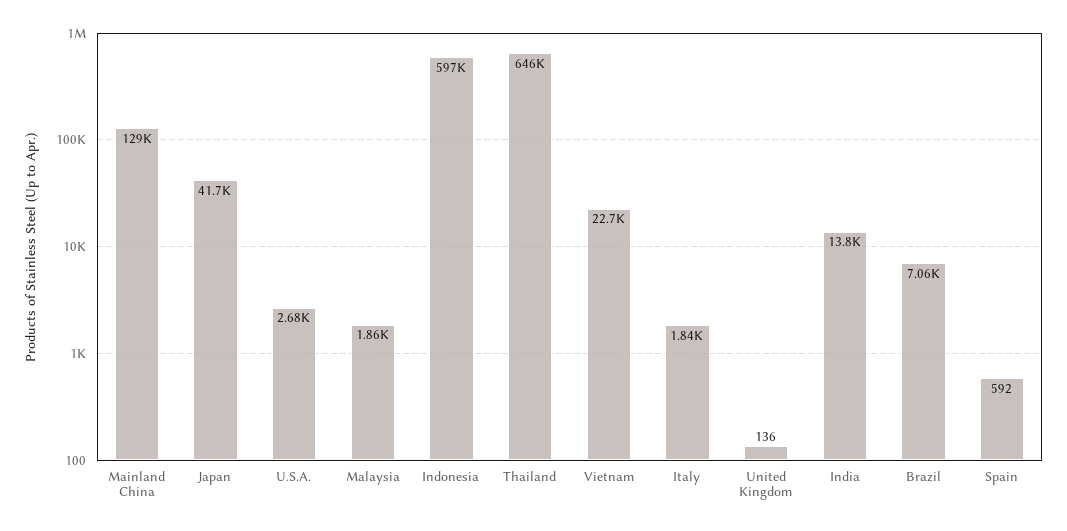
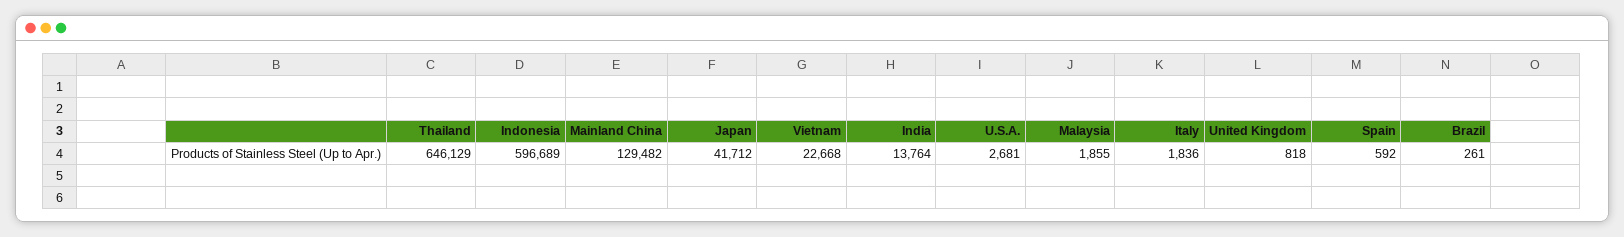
United Kingdom: 136 -> 818
Brazil: 7060 -> 261

